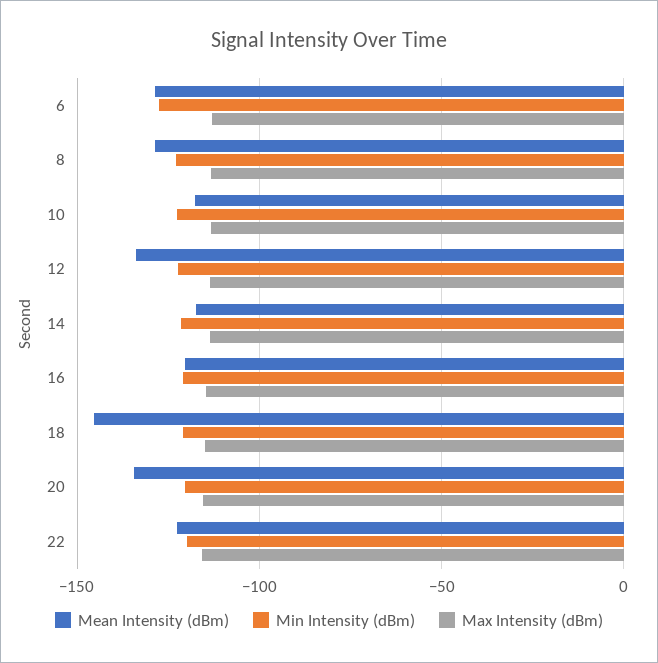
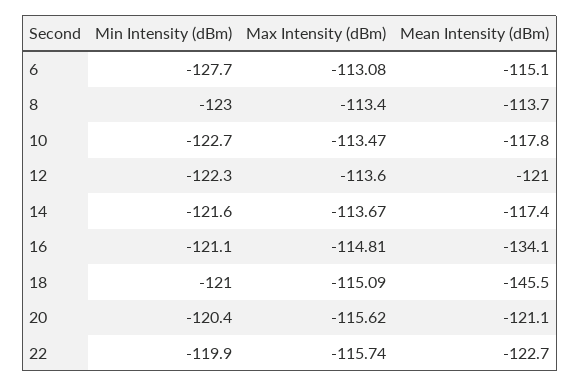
Mean Intensity (dBm), 6: -130 -> -115.1
Mean Intensity (dBm), 8: -130 -> -113.7
Mean Intensity (dBm), 12: -135 -> -121
Mean Intensity (dBm), 16: -120 -> -134.1
Mean Intensity (dBm), 20: -135 -> -121.1

